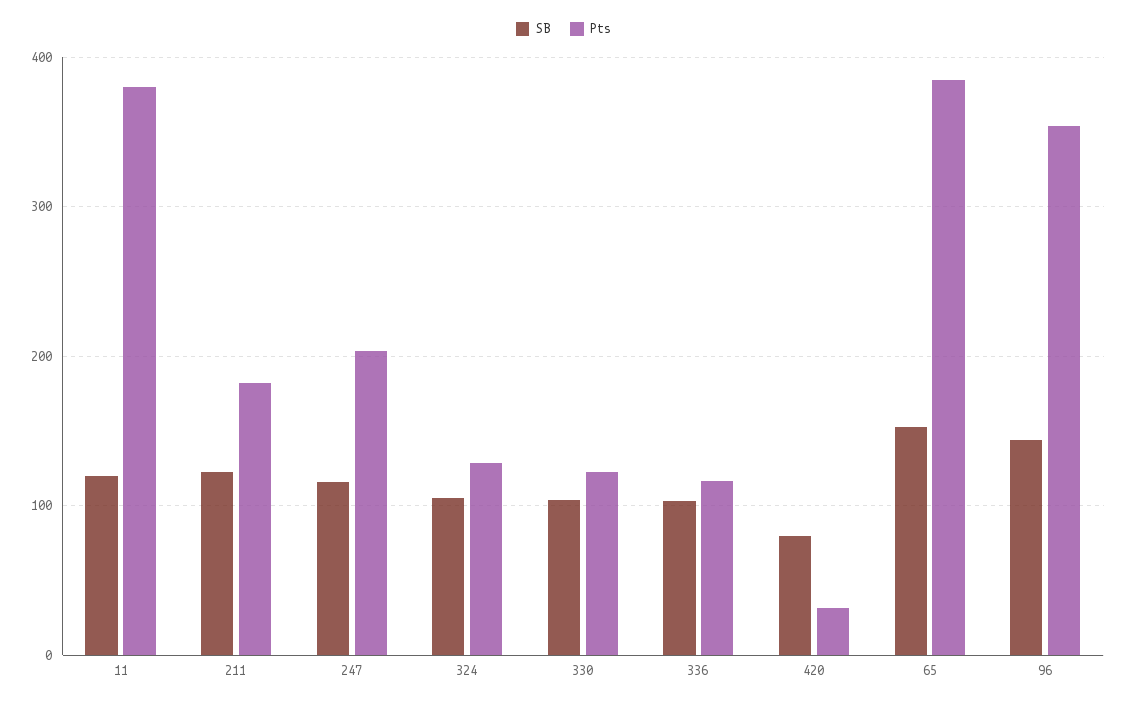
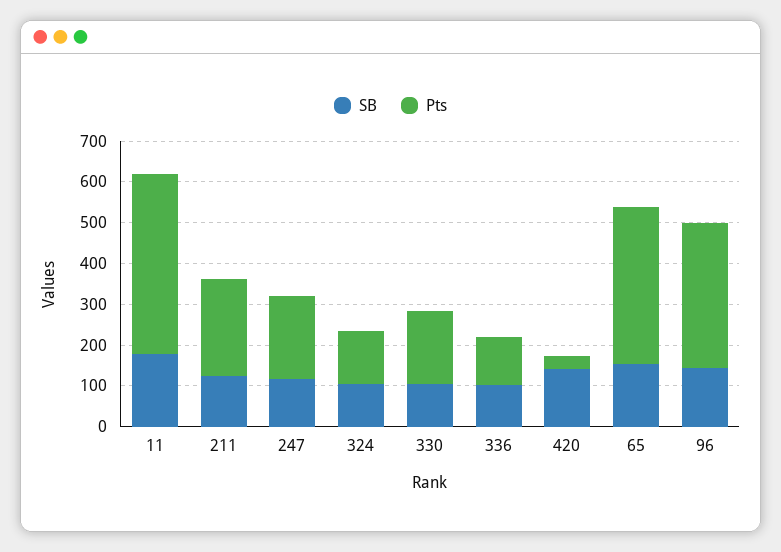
SB, 11: 120 -> 180
Pts, 11: 380 -> 440
Pts, 211: 180 -> 240
Pts, 330: 120 -> 180
SB, 420: 80 -> 140

